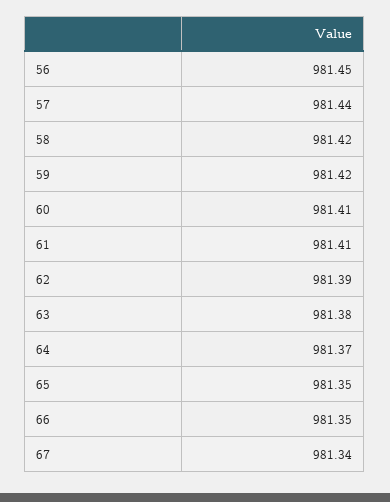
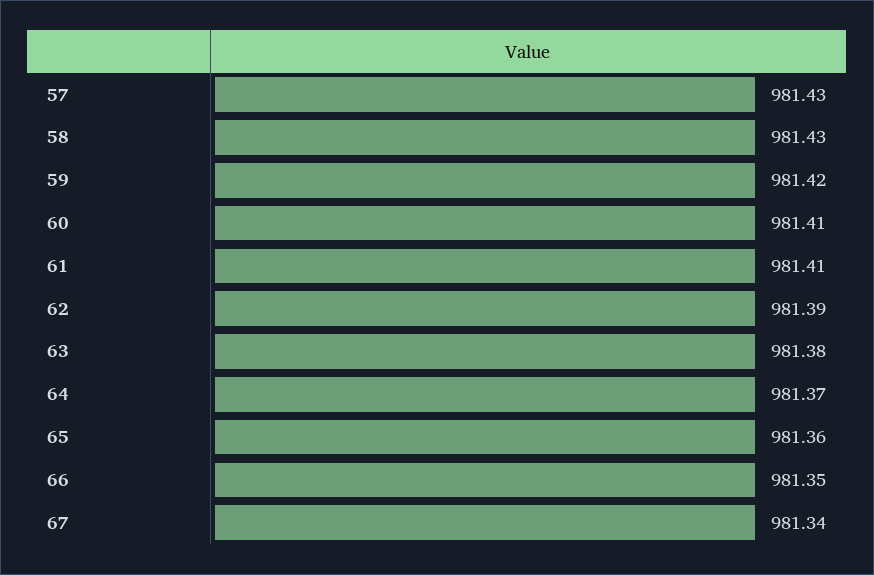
56: 981.45 -> none
57: 981.44 -> 981.43
58: 981.42 -> 981.43
65: 981.35 -> 981.36

